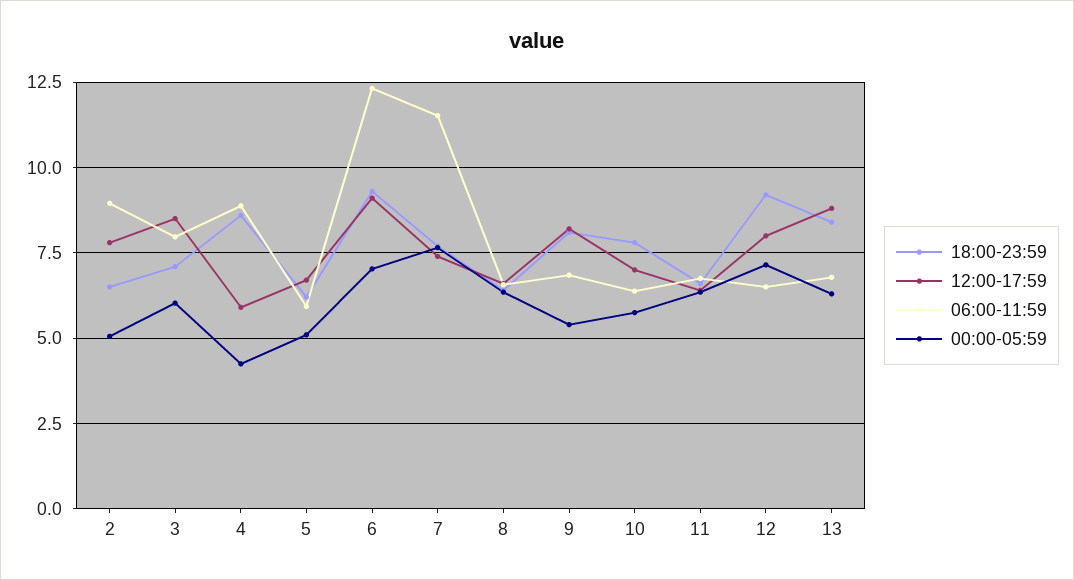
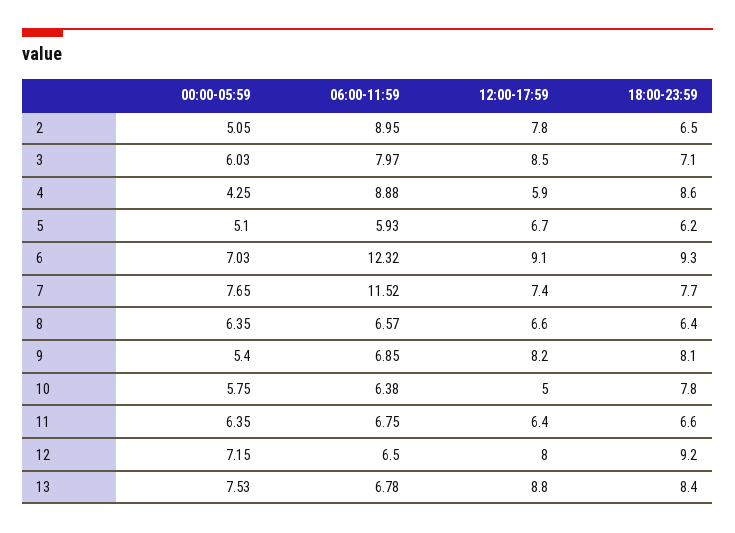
12:00-17:59, 10: 7 -> 5
00:00-05:59, 13: 6.25 -> 7.53

